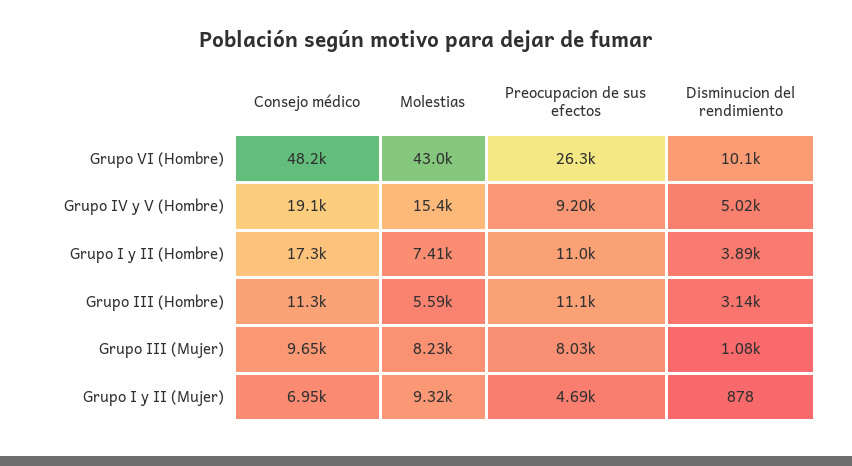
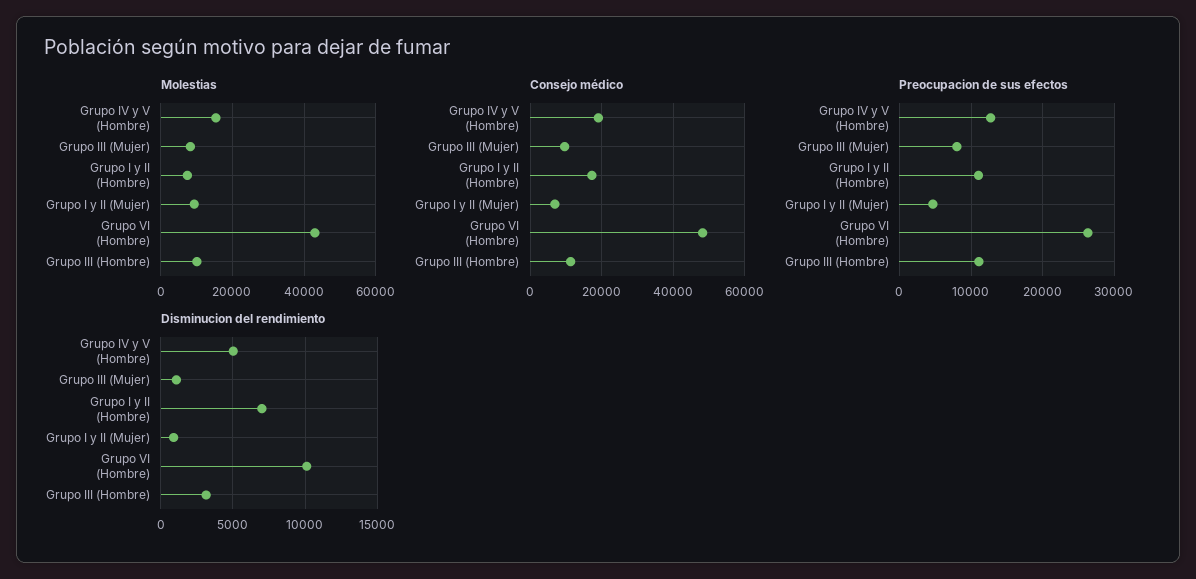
Preocupacion de sus efectos, Grupo IV y V (Hombre): 9200 -> 13000
Disminucion del rendimiento, Grupo I y II (Hombre): 3890 -> 7000
Molestias, Grupo III (Hombre): 5590 -> 10000

